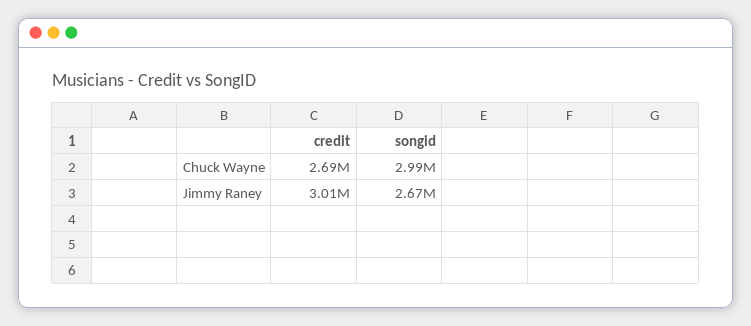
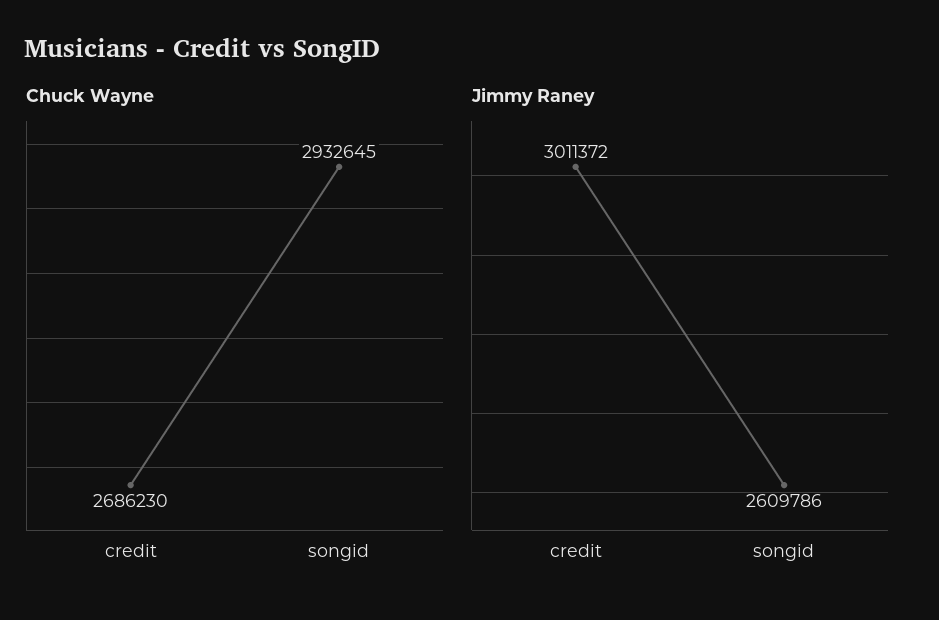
Chuck Wayne, songid: 2990000 -> 2932645
Jimmy Raney, songid: 2670000 -> 2609786

